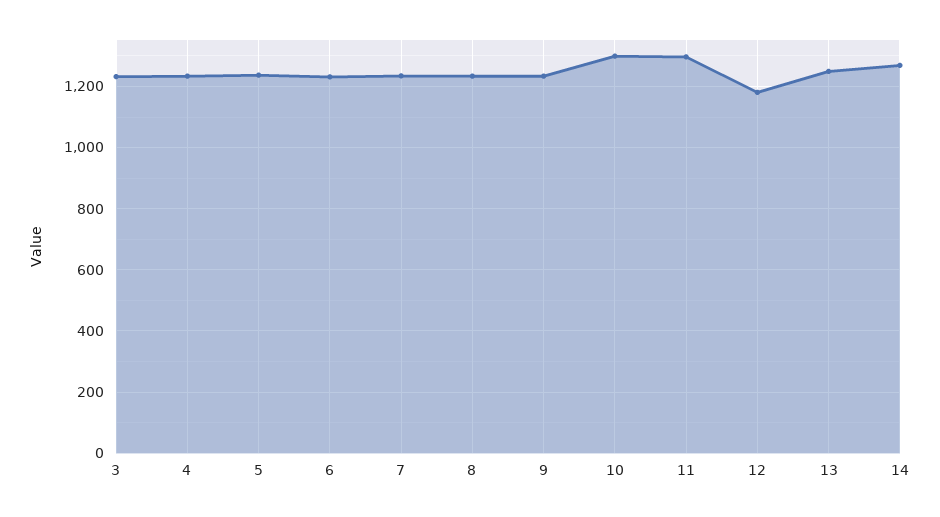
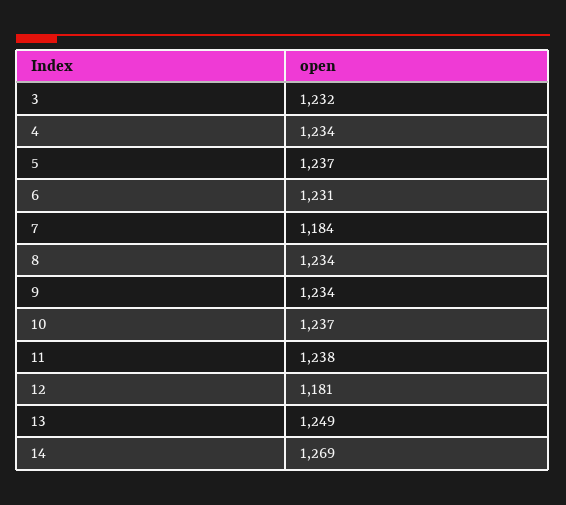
7: 1240 -> 1184
10: 1300 -> 1237
11: 1300 -> 1238

